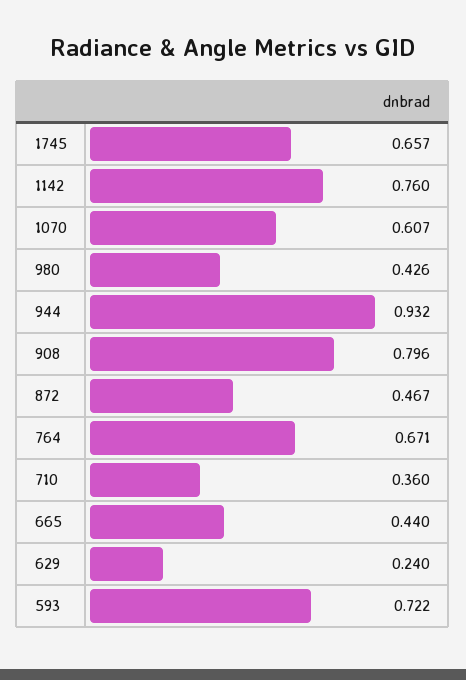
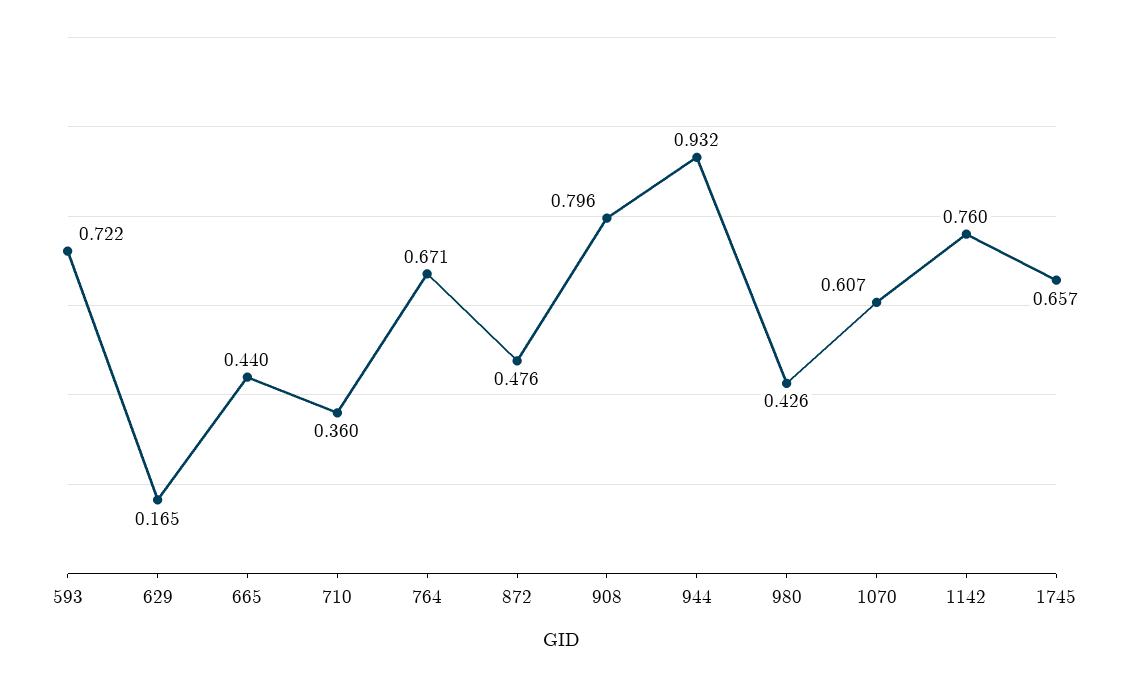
872: 0.467 -> 0.476
629: 0.24 -> 0.165

